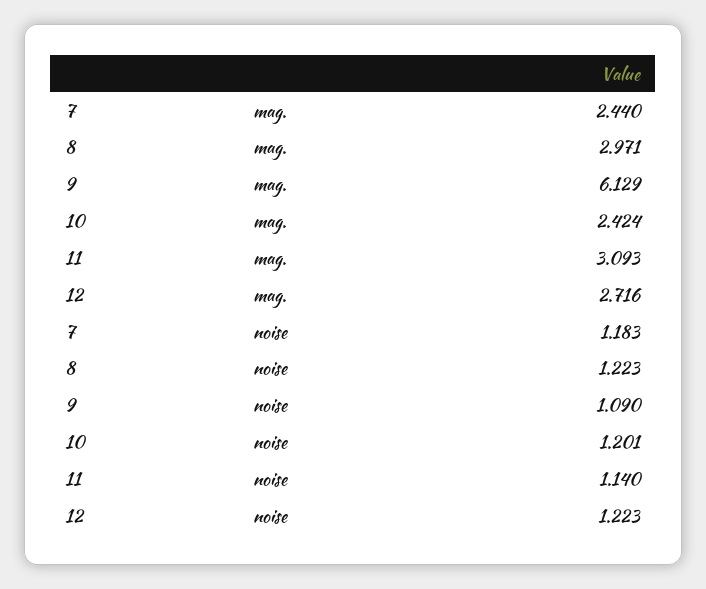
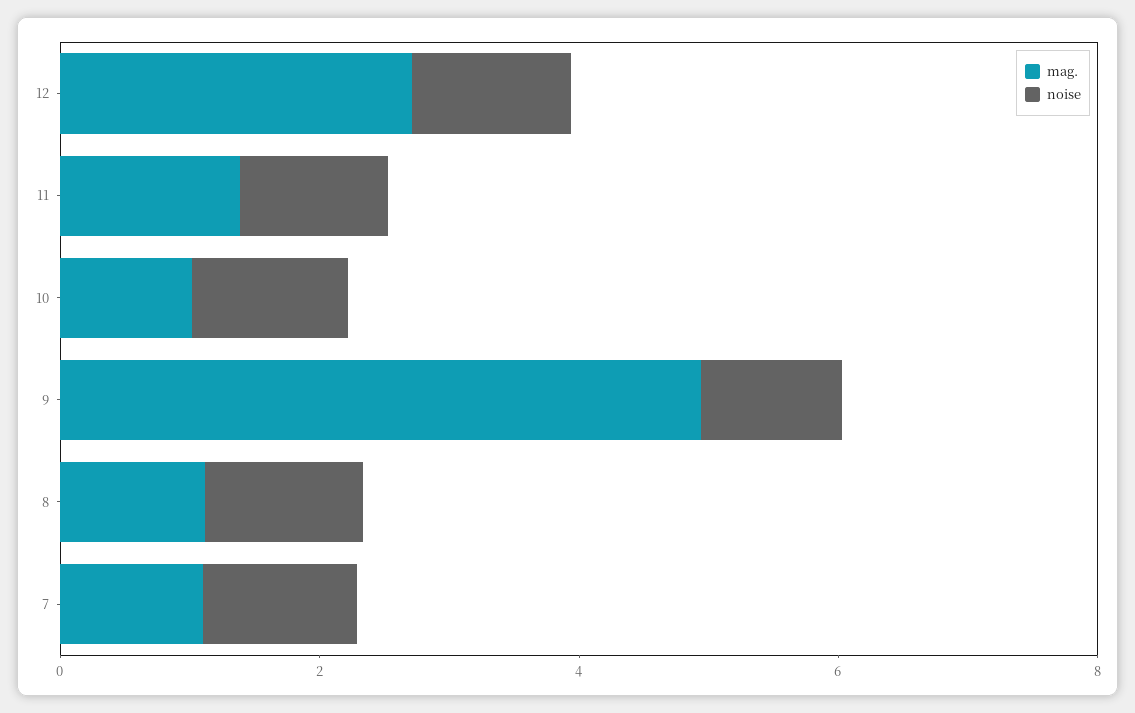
mag., 7: 2.44 -> 1
mag., 8: 2.971 -> 1
mag., 9: 6.129 -> 5
mag., 10: 2.424 -> 1
mag., 11: 3.093 -> 1.5

